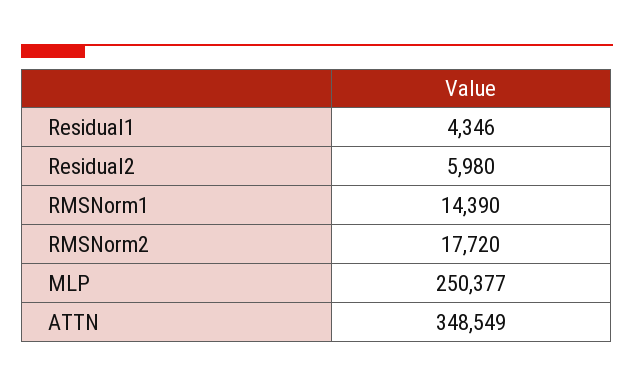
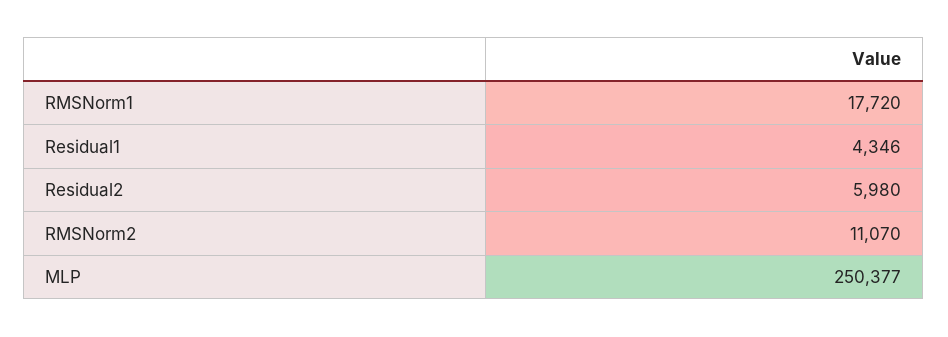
RMSNorm1: 14390 -> 17720
RMSNorm2: 17720 -> 11070
ATTN: 348549 -> none

